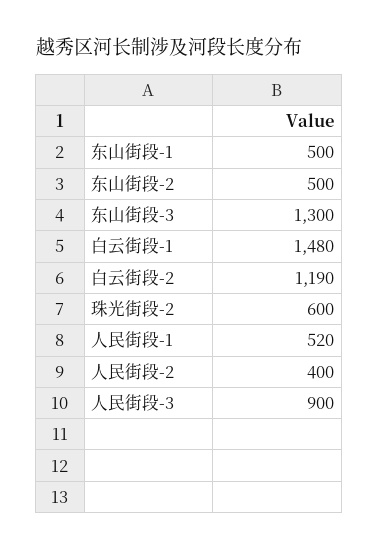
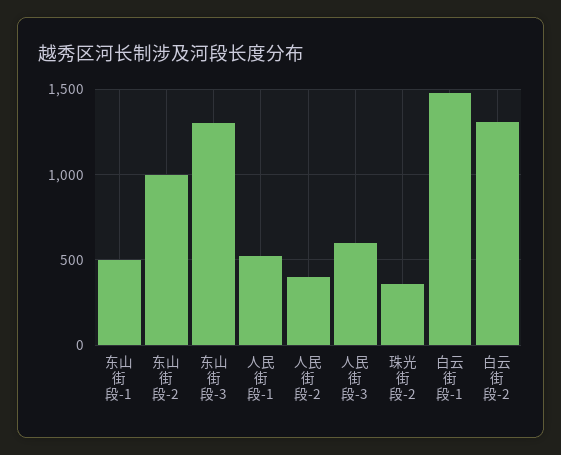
东山街段-2: 500 -> 1000
白云街段-2: 1190 -> 1300
珠光街段-2: 600 -> 350
人民街段-3: 900 -> 600

